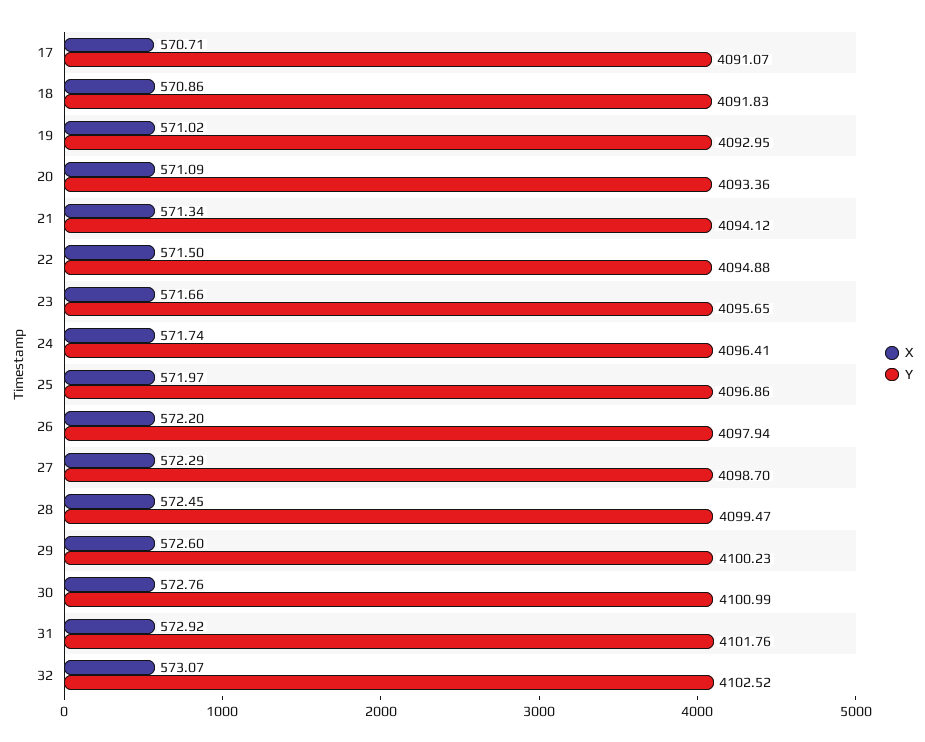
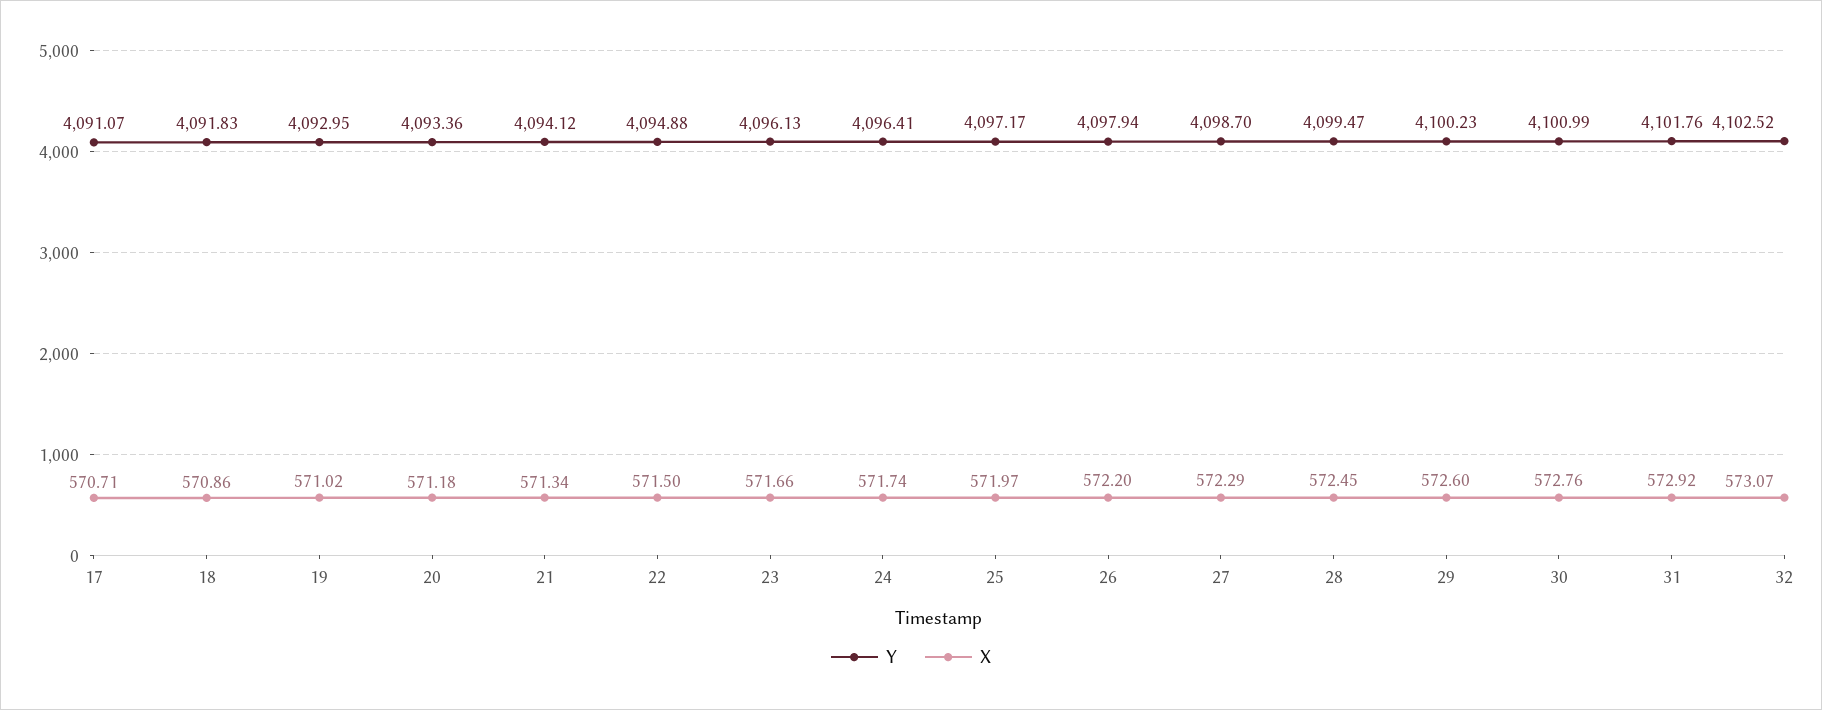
X, 20: 571.09 -> 571.18
Y, 23: 4095.65 -> 4096.13
Y, 25: 4096.86 -> 4097.17

